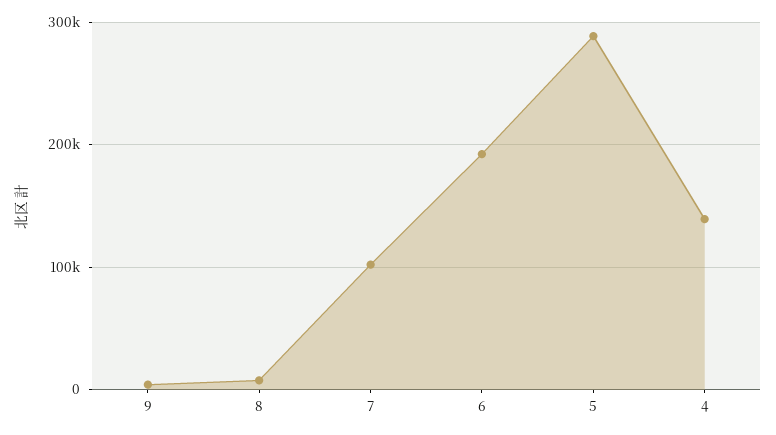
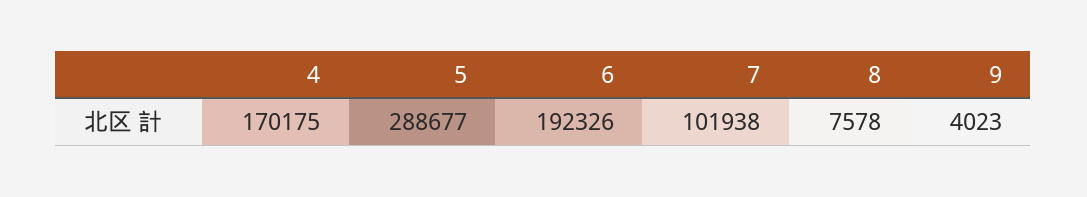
4: 140000 -> 170175

